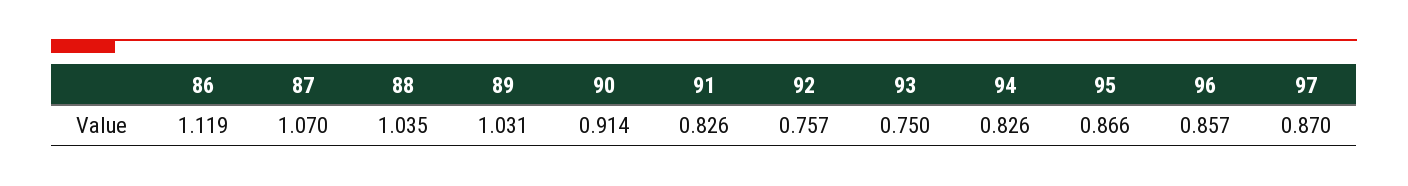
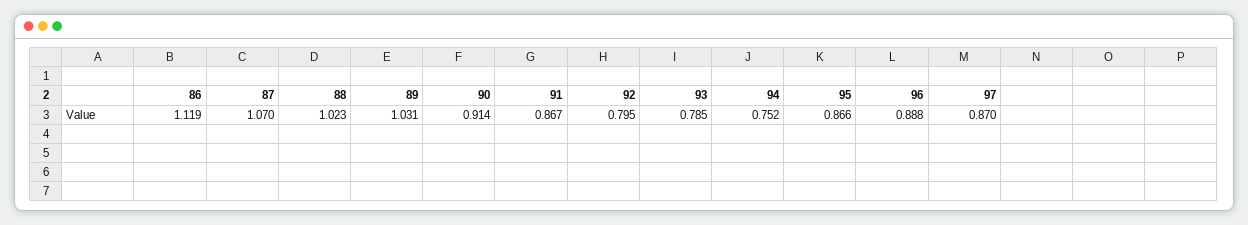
88: 1.035 -> 1.023
91: 0.826 -> 0.867
92: 0.757 -> 0.795
93: 0.75 -> 0.785
94: 0.826 -> 0.752
96: 0.857 -> 0.888

